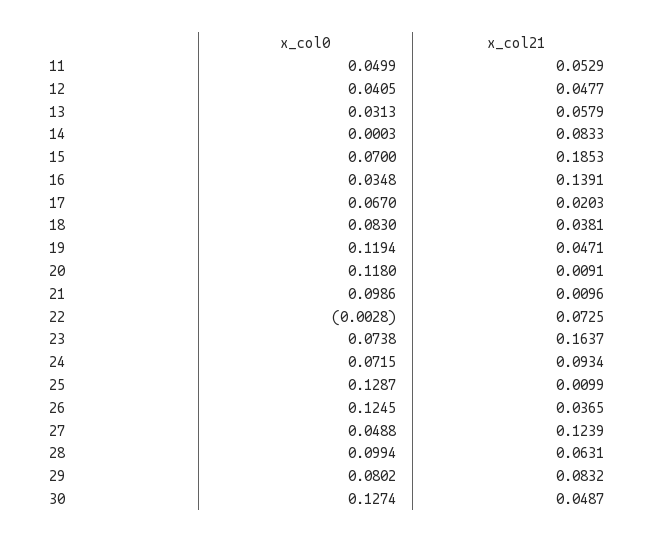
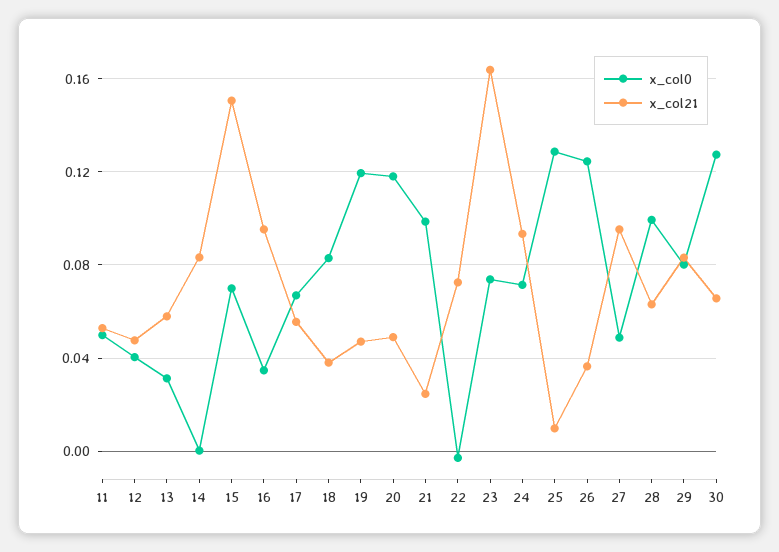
x_col21, 15: 0.1853 -> 0.15
x_col21, 16: 0.1391 -> 0.095
x_col21, 17: 0.0203 -> 0.055
x_col21, 20: 0.0091 -> 0.05
x_col21, 21: 0.0096 -> 0.025
x_col21, 27: 0.1239 -> 0.095
x_col21, 30: 0.0487 -> 0.065

